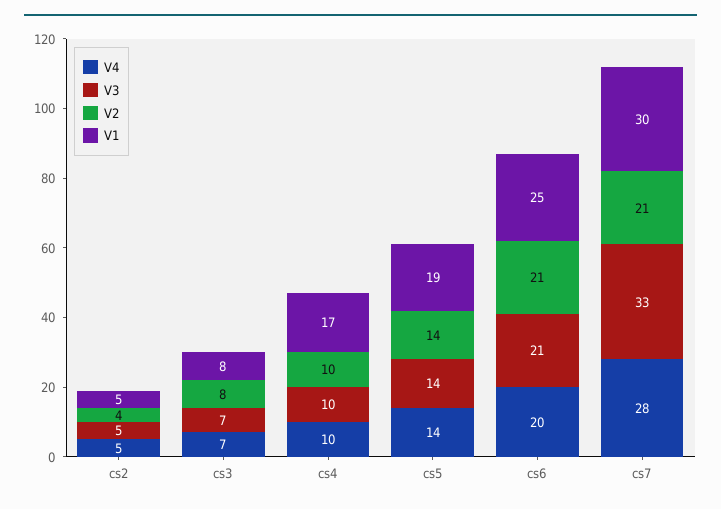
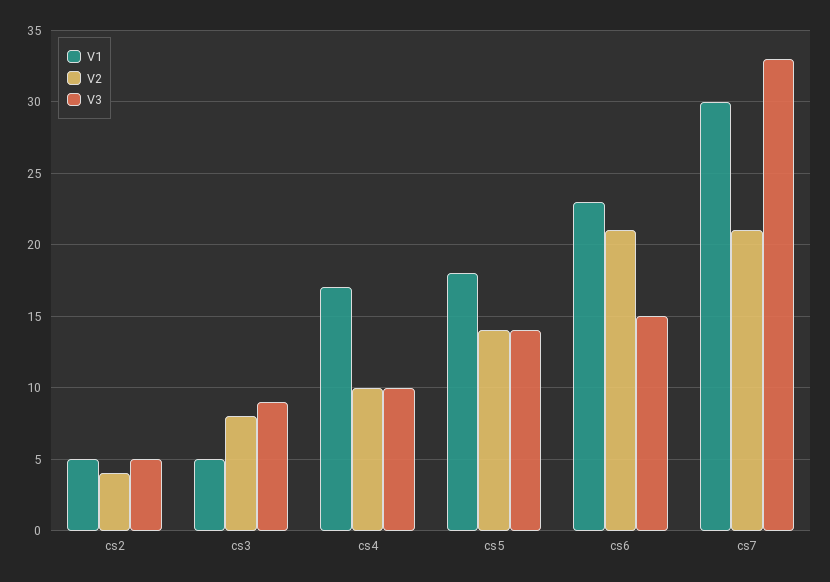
V4, cs2: 5 -> none
V4, cs3: 7 -> none
V3, cs3: 7 -> 9
V1, cs3: 8 -> 5
V4, cs4: 10 -> none
V4, cs5: 14 -> none
V1, cs5: 19 -> 18
V4, cs6: 20 -> none
V3, cs6: 21 -> 15
V1, cs6: 25 -> 23
V4, cs7: 28 -> none

